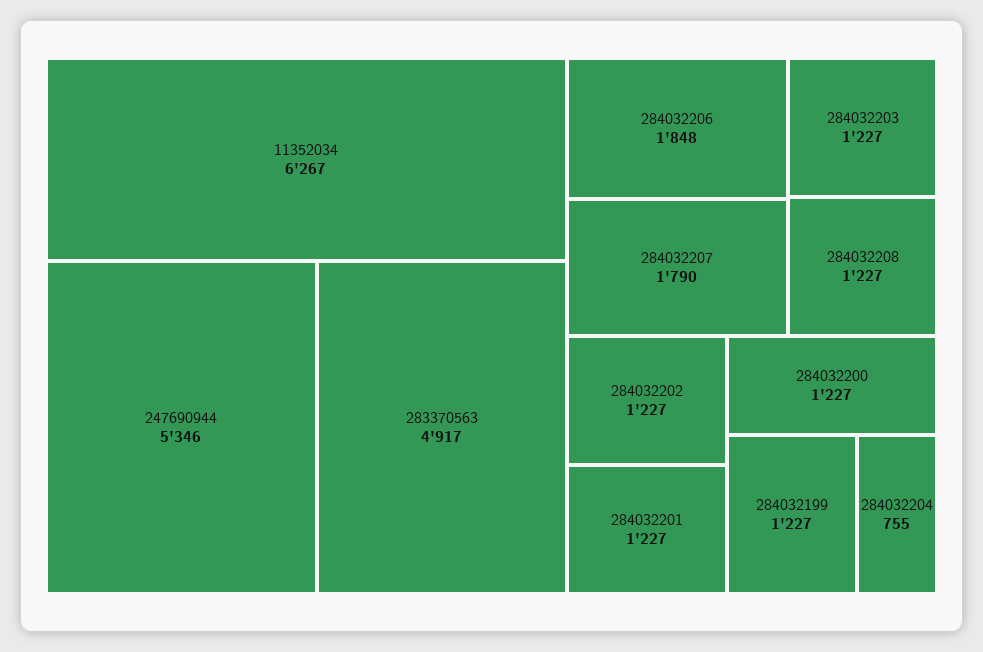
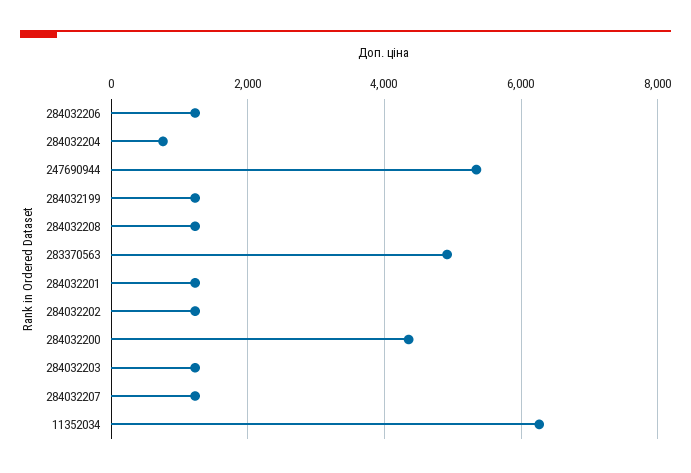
284032206: 1848 -> 1200
284032207: 1790 -> 1200
284032200: 1227 -> 4400

